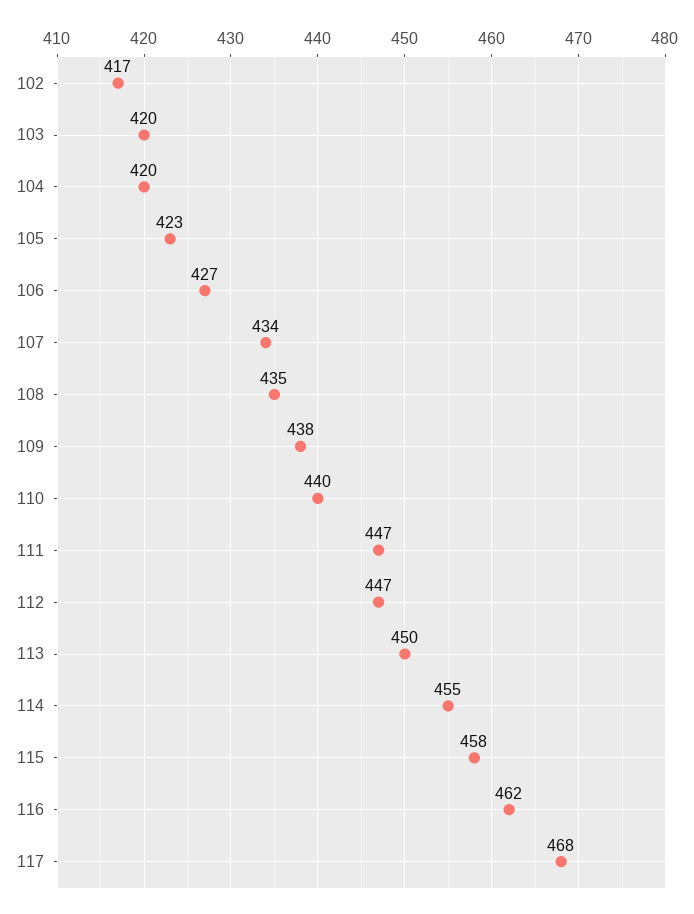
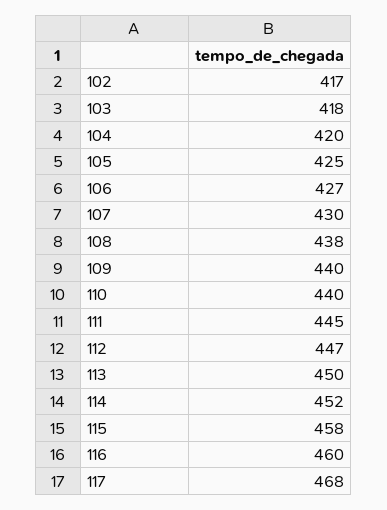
103: 420 -> 418
105: 423 -> 425
107: 434 -> 430
108: 435 -> 438
109: 438 -> 440
111: 447 -> 445
114: 455 -> 452
116: 462 -> 460

